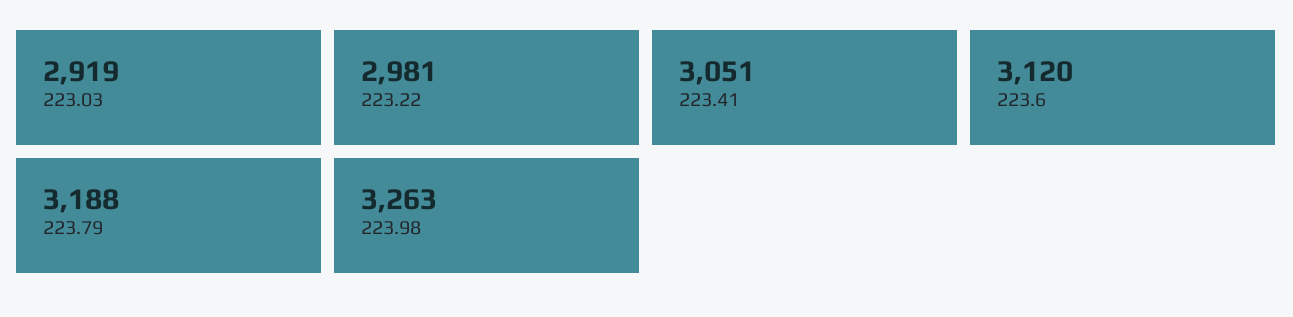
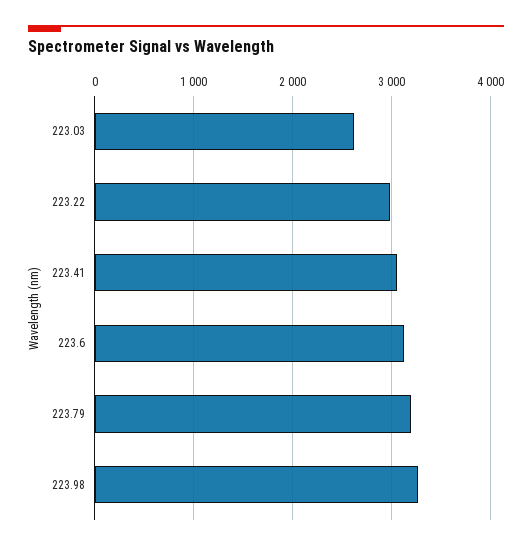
223.03: 2919 -> 2600

